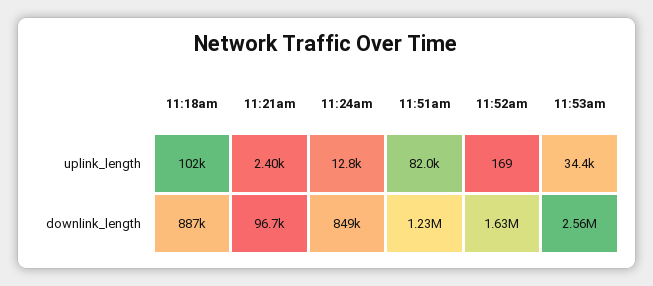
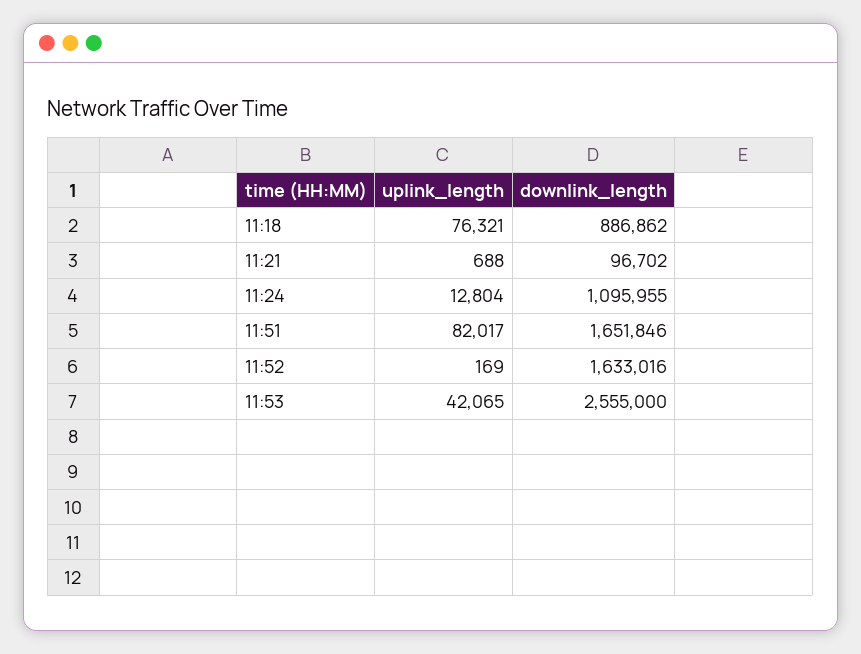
11:18am, uplink_length: 102000 -> 76321
11:21am, uplink_length: 2400 -> 688
11:53am, uplink_length: 34400 -> 42065
11:24am, downlink_length: 849000 -> 1095955
11:51am, downlink_length: 1230000 -> 1651846

